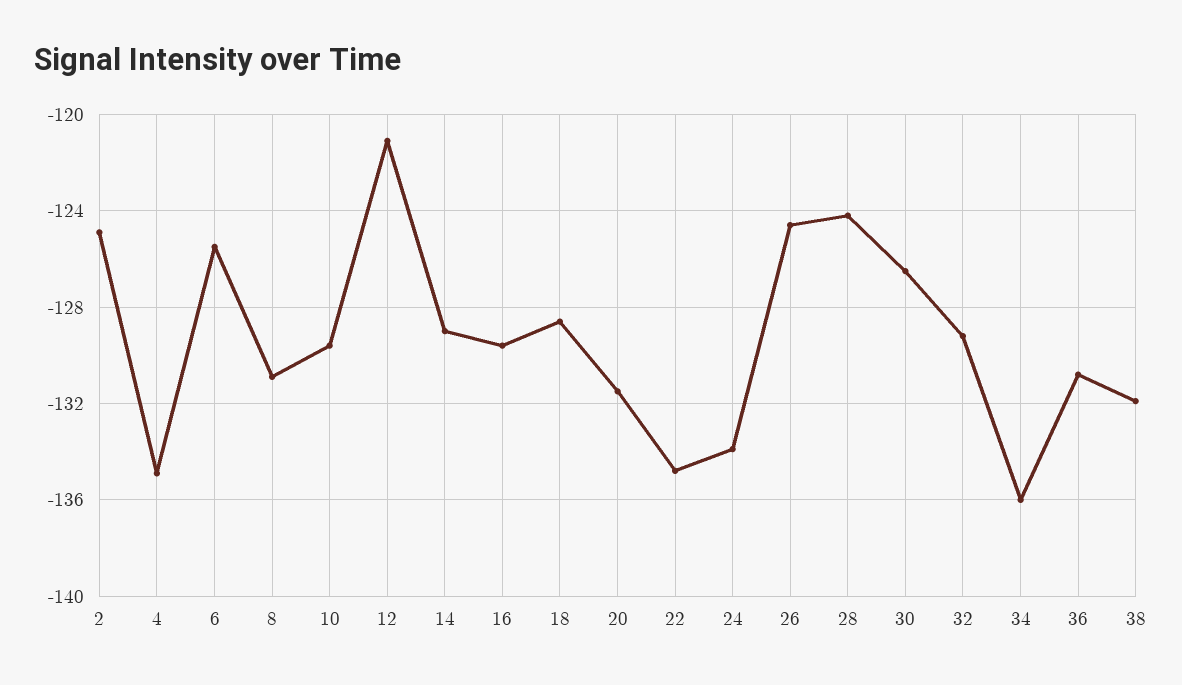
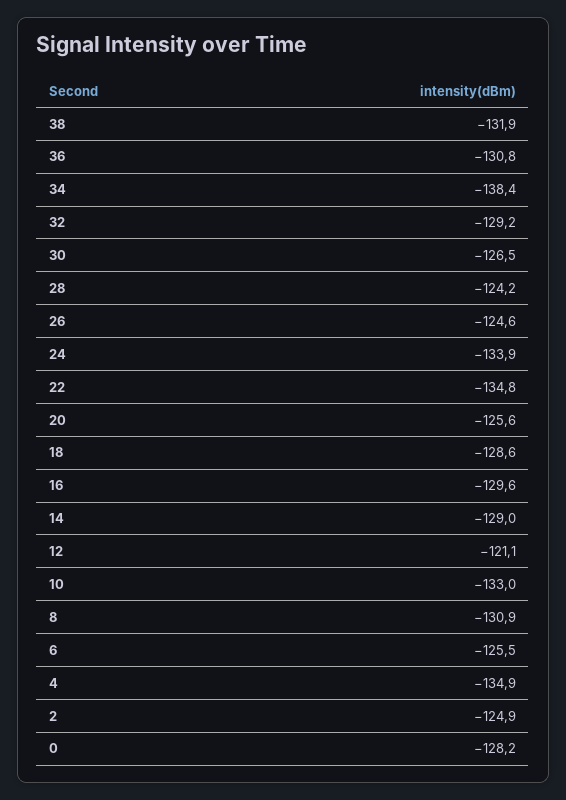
10: -129.5 -> -133
20: -131.5 -> -125.6
34: -136 -> -138.4
0: none -> -128.2

